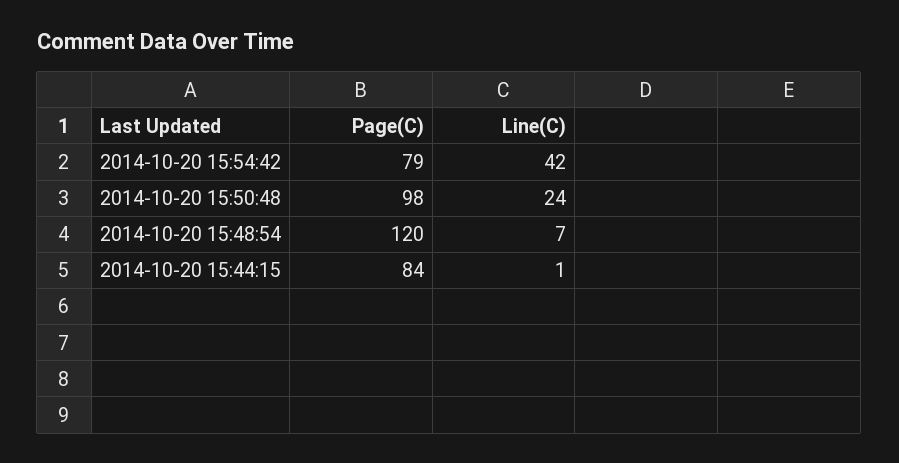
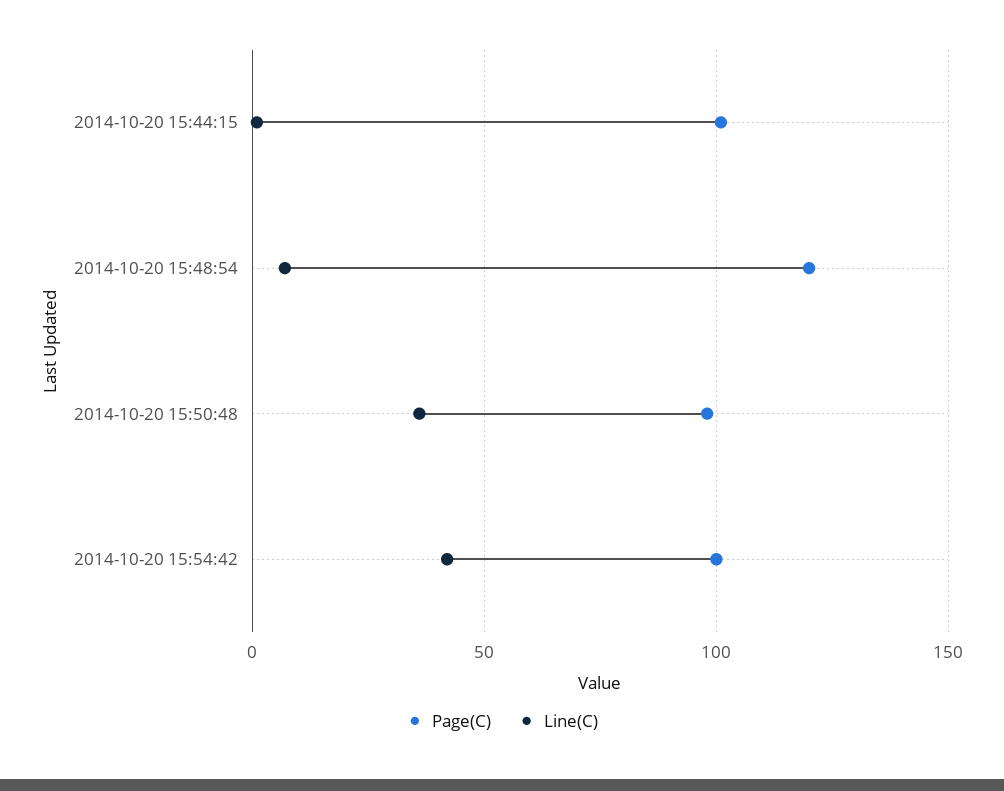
Page(C), 2014-10-20 15:54:42: 79 -> 100
Line(C), 2014-10-20 15:50:48: 24 -> 35
Page(C), 2014-10-20 15:44:15: 84 -> 100

